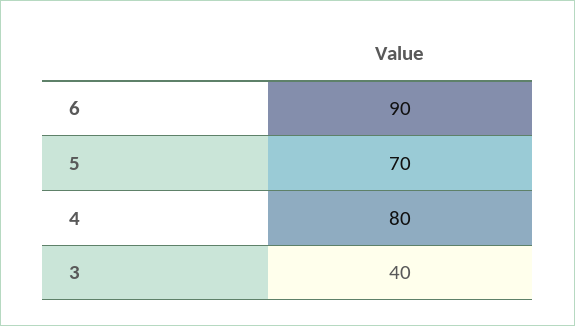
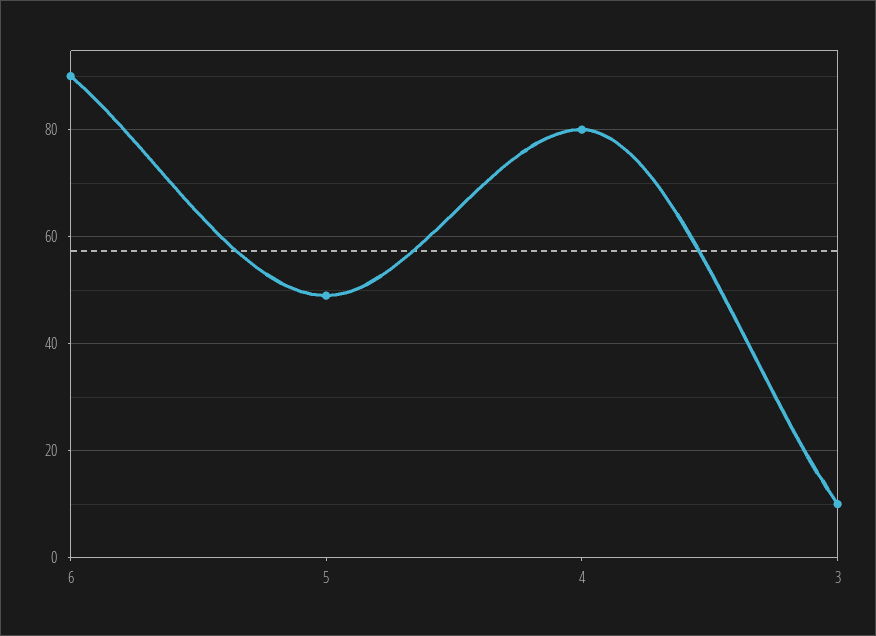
5: 70 -> 50
3: 40 -> 10

